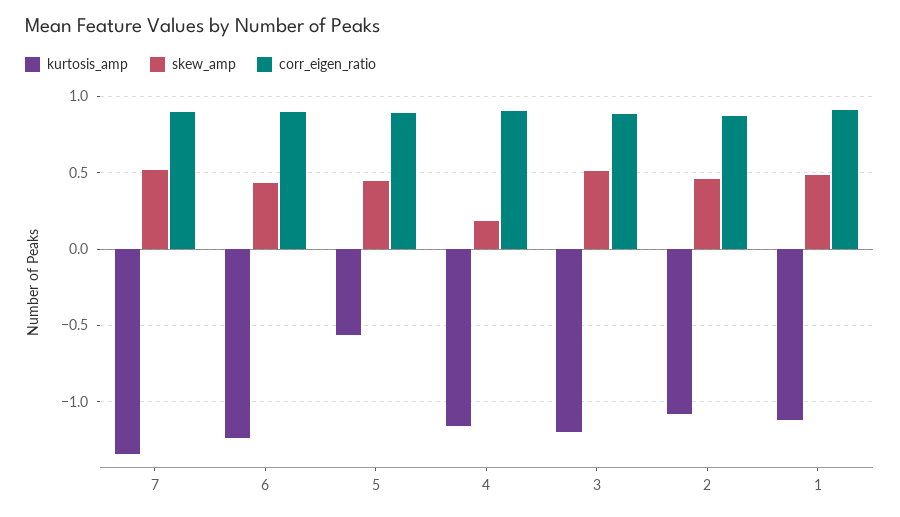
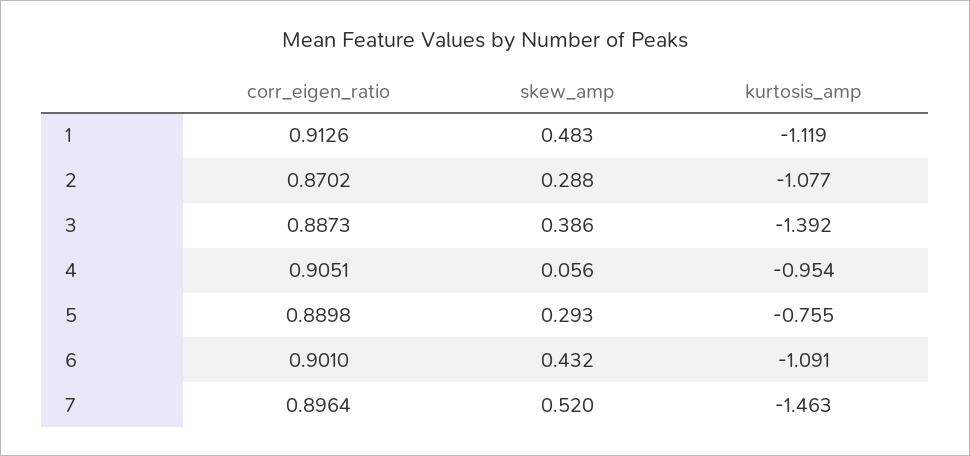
kurtosis_amp, 7: -1.35 -> -1.463
kurtosis_amp, 6: -1.25 -> -1.091
kurtosis_amp, 5: -0.55 -> -0.755
skew_amp, 5: 0.45 -> 0.293
kurtosis_amp, 4: -1.15 -> -0.954
skew_amp, 4: 0.2 -> 0.056
kurtosis_amp, 3: -1.2 -> -1.392
skew_amp, 3: 0.5 -> 0.386
skew_amp, 2: 0.45 -> 0.288

